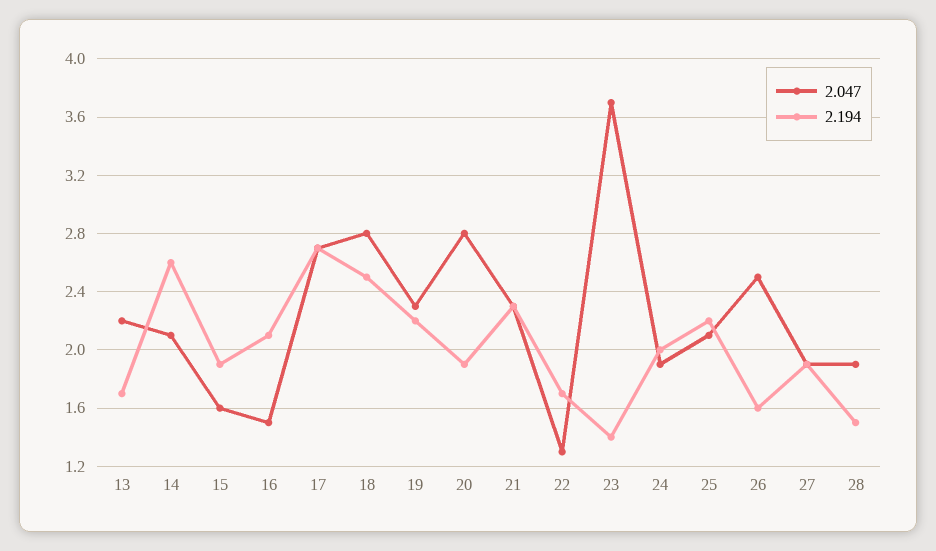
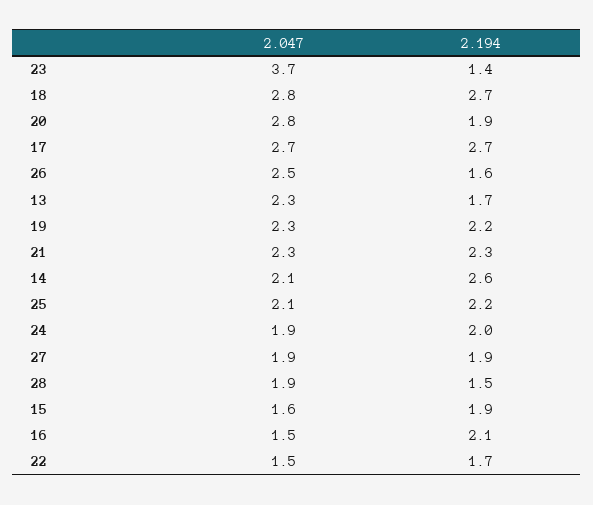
2.047, 13: 2.2 -> 2.3
2.194, 18: 2.5 -> 2.7
2.047, 22: 1.3 -> 1.5

